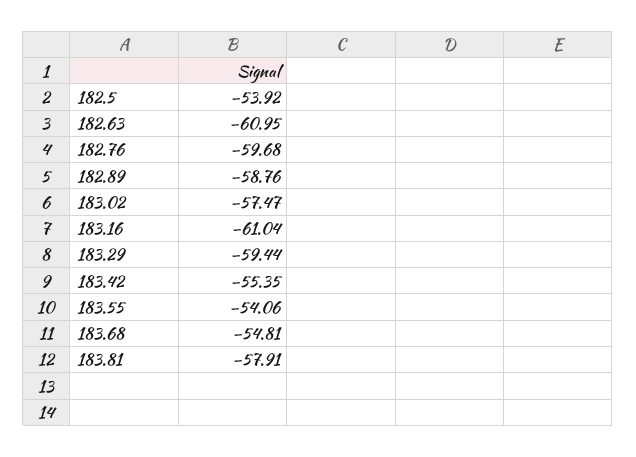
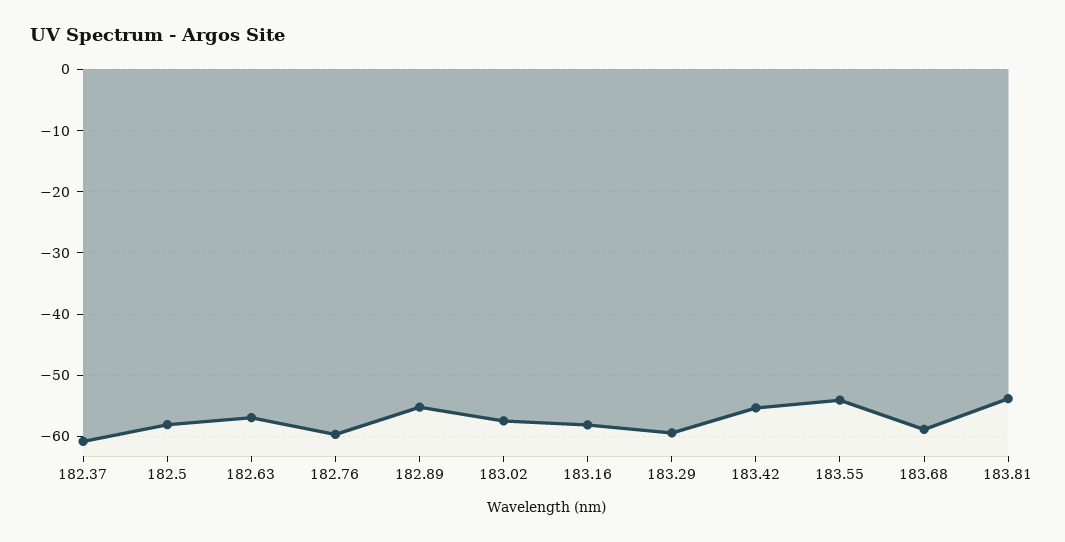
182.5: -53.92 -> -58
182.63: -60.95 -> -57
182.89: -58.76 -> -55
183.16: -61.04 -> -58
183.68: -54.81 -> -59
183.81: -57.91 -> -54
182.37: none -> -61

